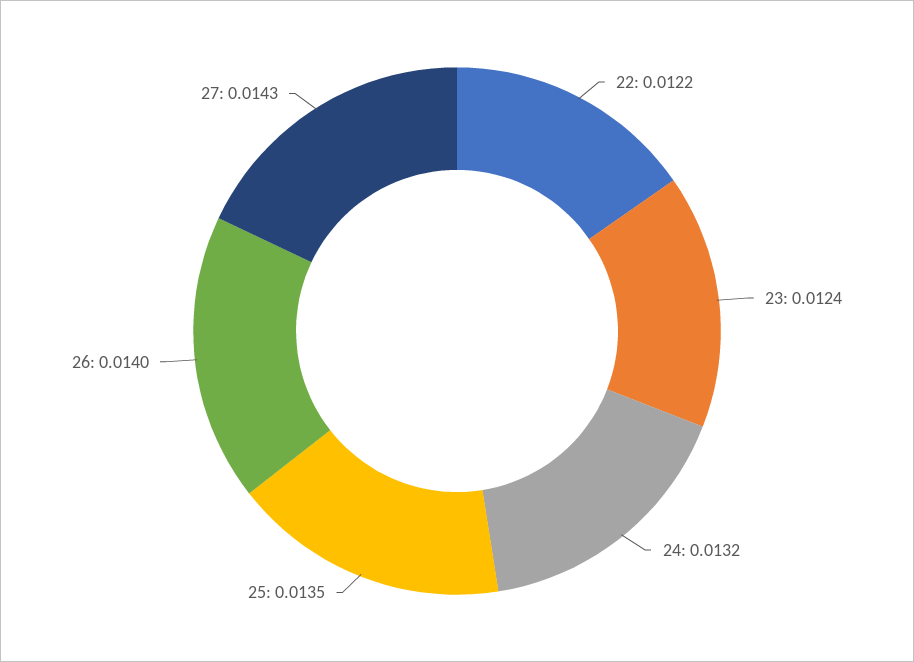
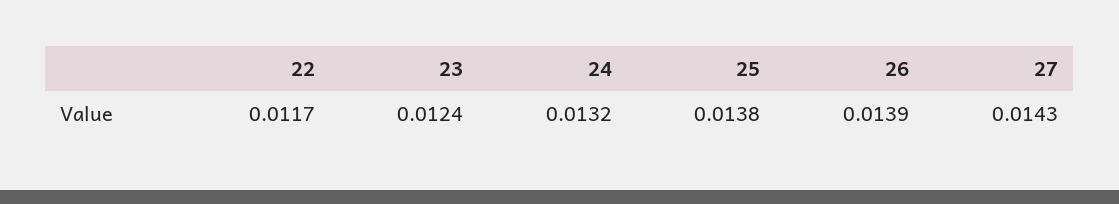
22: 0.0122 -> 0.0117
25: 0.0135 -> 0.0138
26: 0.014 -> 0.0139

